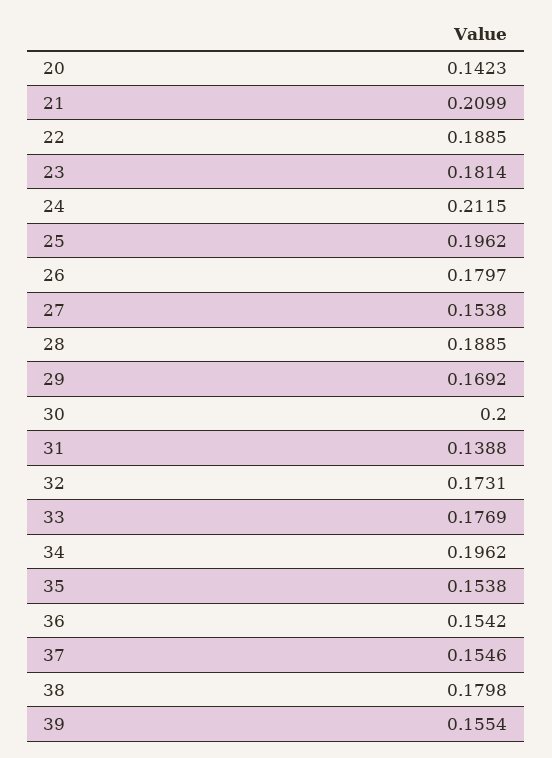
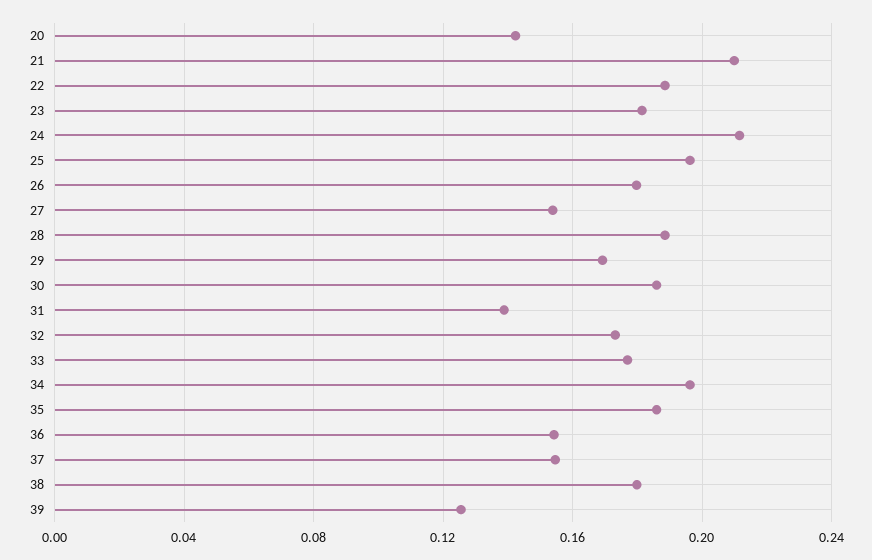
30: 0.2 -> 0.185
35: 0.1538 -> 0.185
39: 0.1554 -> 0.125

